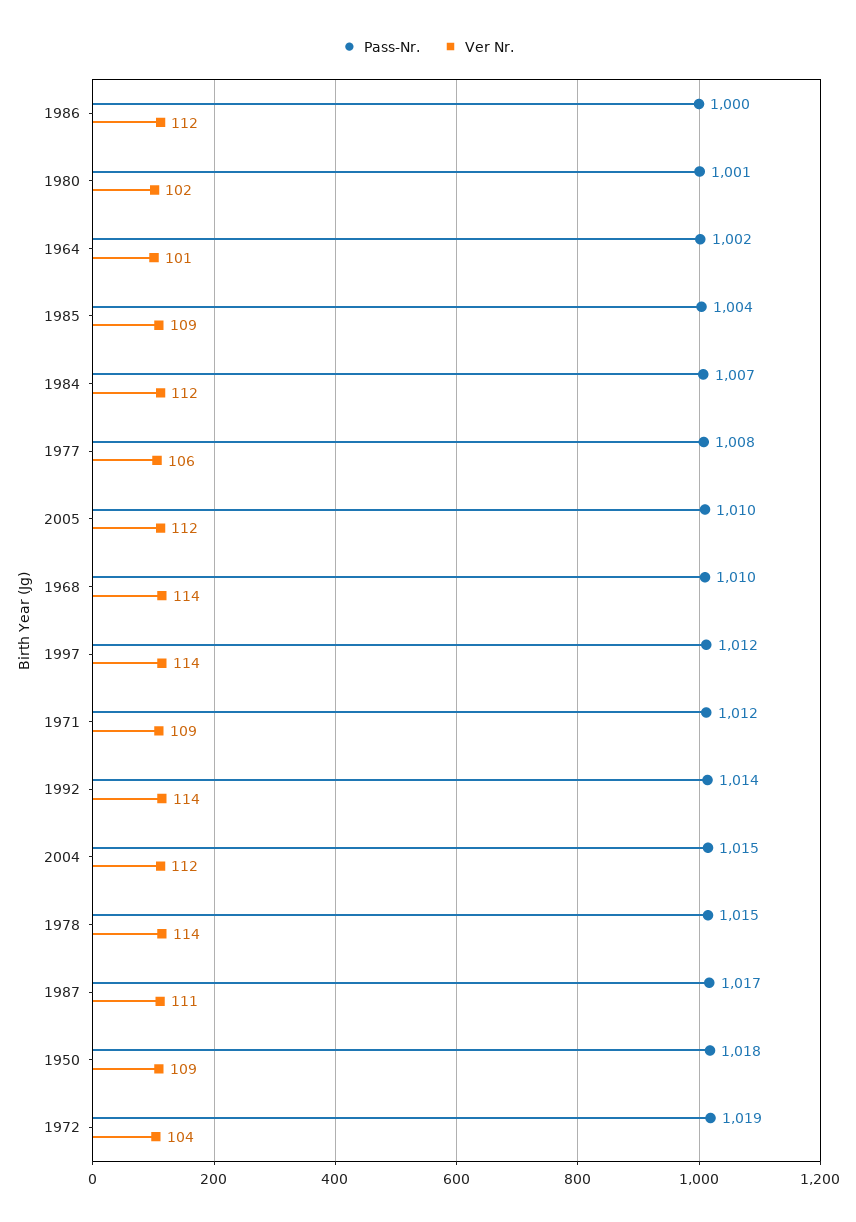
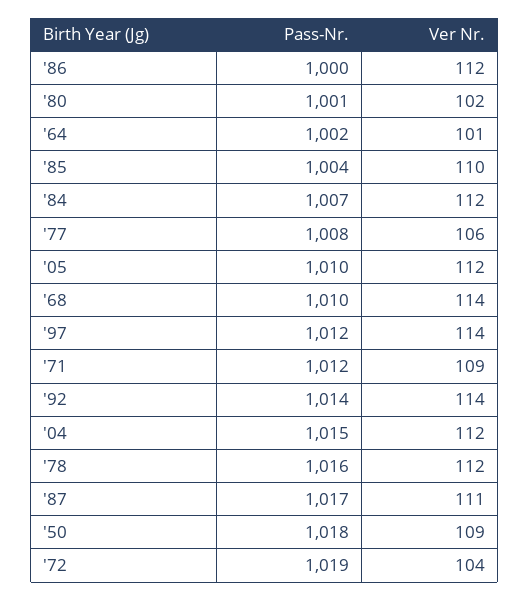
Ver Nr., 1985: 109 -> 110
Pass-Nr., 1978: 1015 -> 1016
Ver Nr., 1978: 114 -> 112

